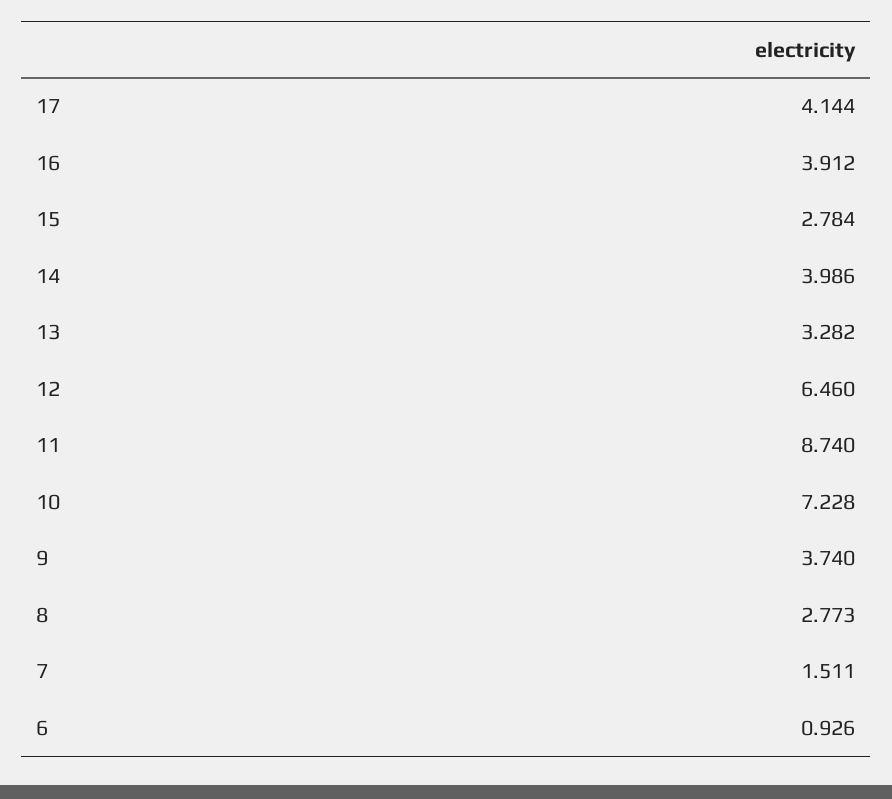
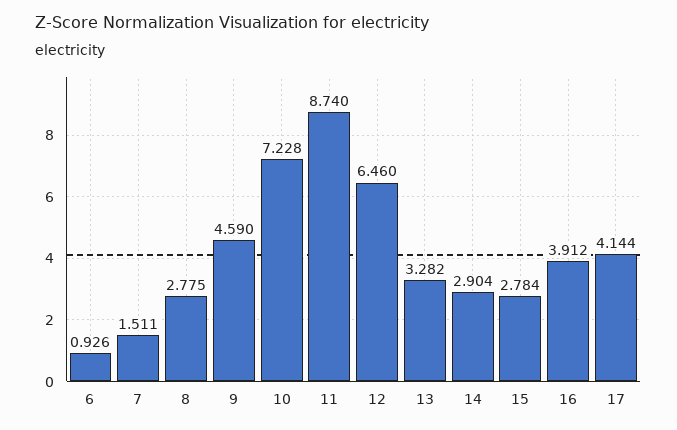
14: 3.986 -> 2.904
9: 3.74 -> 4.59
8: 2.773 -> 2.775

